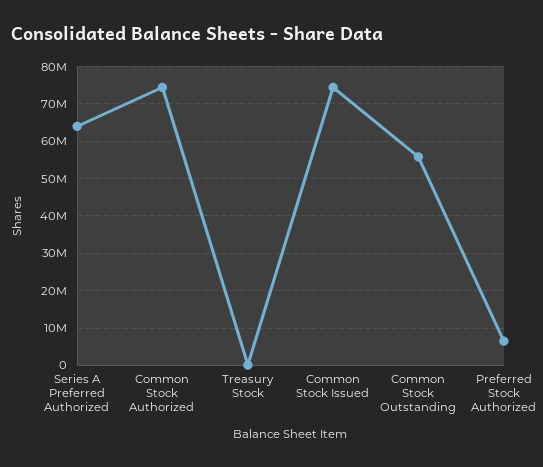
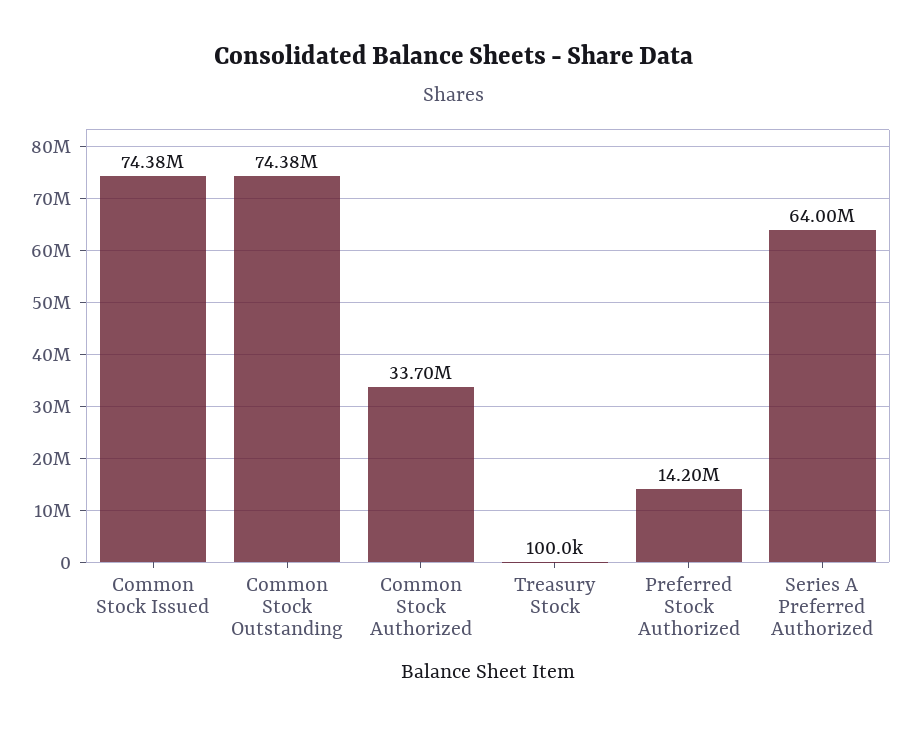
Common Stock Authorized: 74000000 -> 33700000
Common Stock Outstanding: 56000000 -> 74380000
Preferred Stock Authorized: 6000000 -> 14200000

